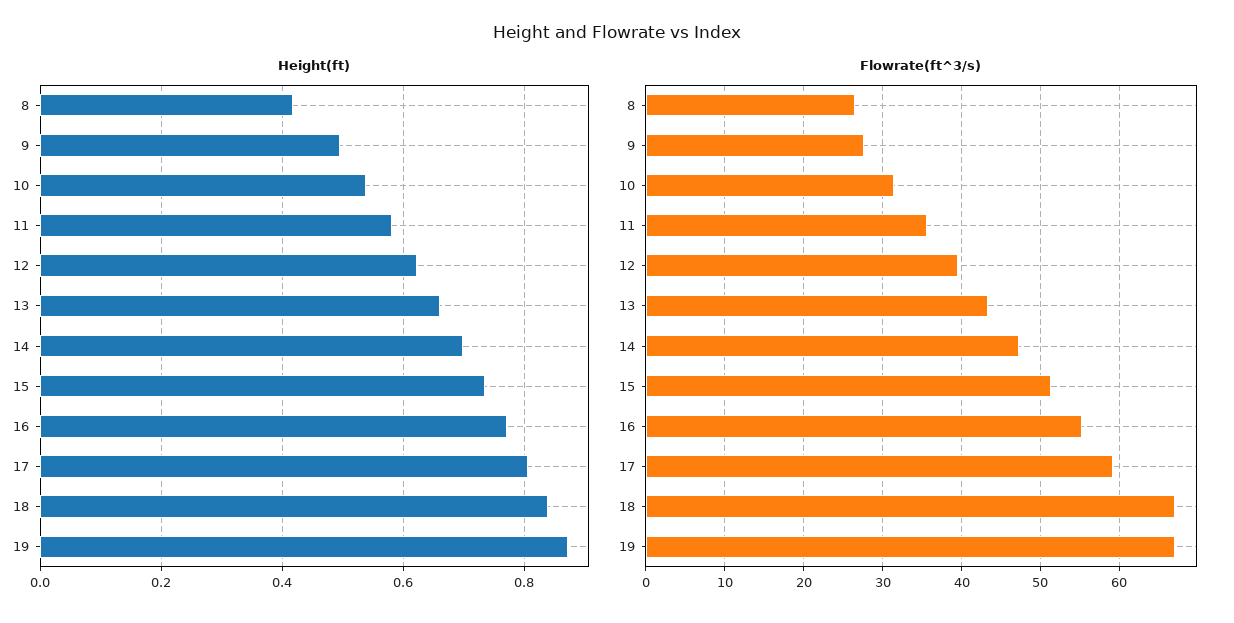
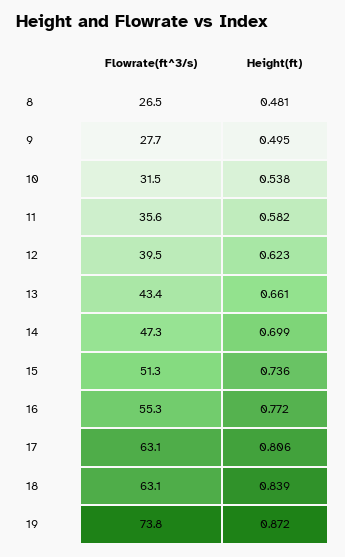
Height(ft), 8: 0.42 -> 0.481
Flowrate(ft^3/s), 17: 59 -> 63.1
Flowrate(ft^3/s), 18: 67 -> 63.1
Flowrate(ft^3/s), 19: 67 -> 73.8

